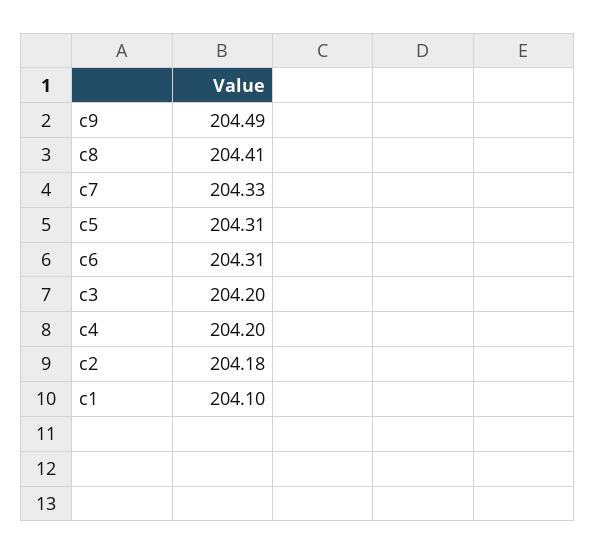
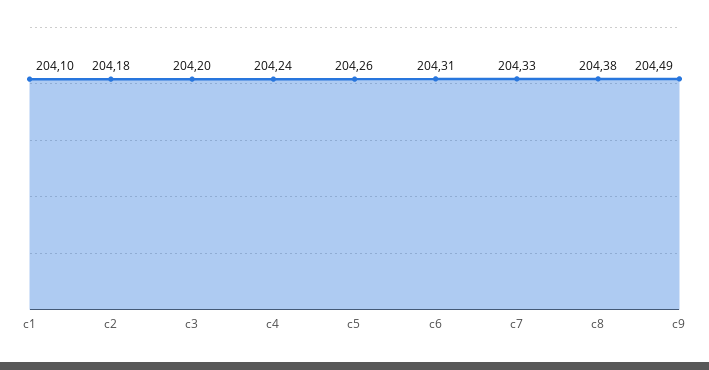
c8: 204.41 -> 204.38
c5: 204.31 -> 204.26
c4: 204.2 -> 204.24

